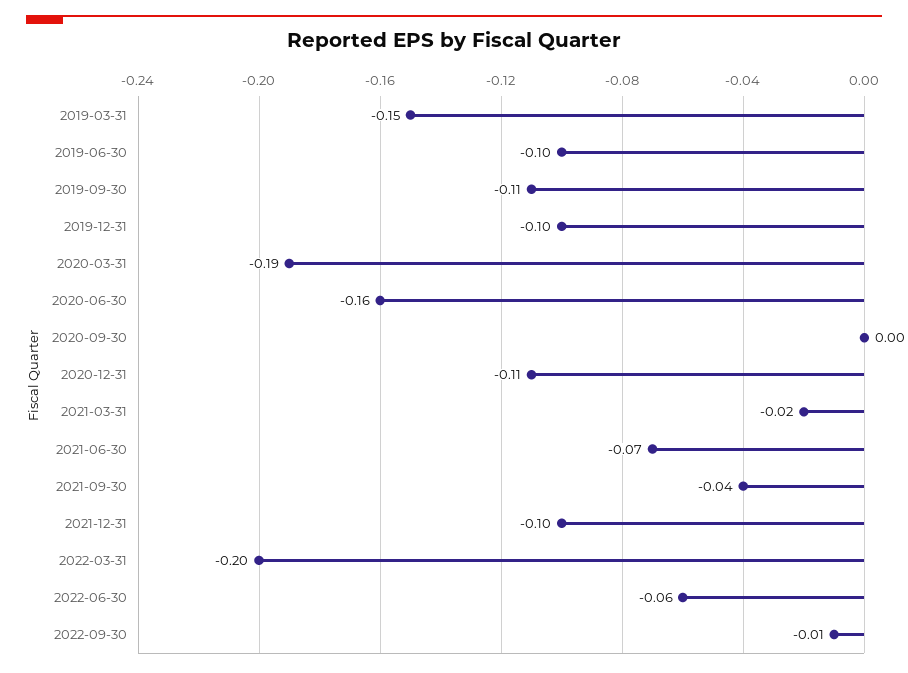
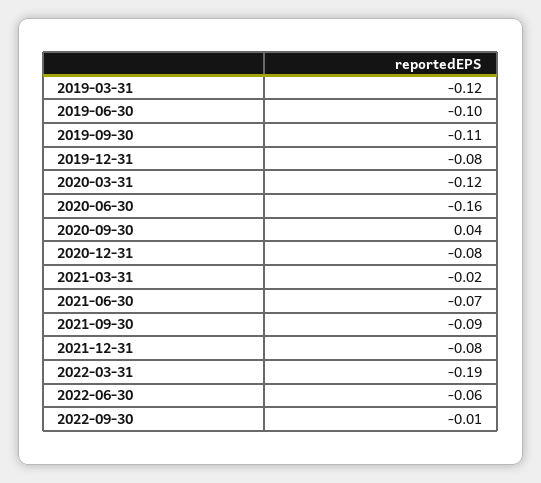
2019-03-31: -0.15 -> -0.12
2019-12-31: -0.1 -> -0.08
2020-03-31: -0.19 -> -0.12
2020-09-30: 0 -> 0.04
2020-12-31: -0.11 -> -0.08
2021-09-30: -0.04 -> -0.09
2021-12-31: -0.1 -> -0.08
2022-03-31: -0.2 -> -0.19

